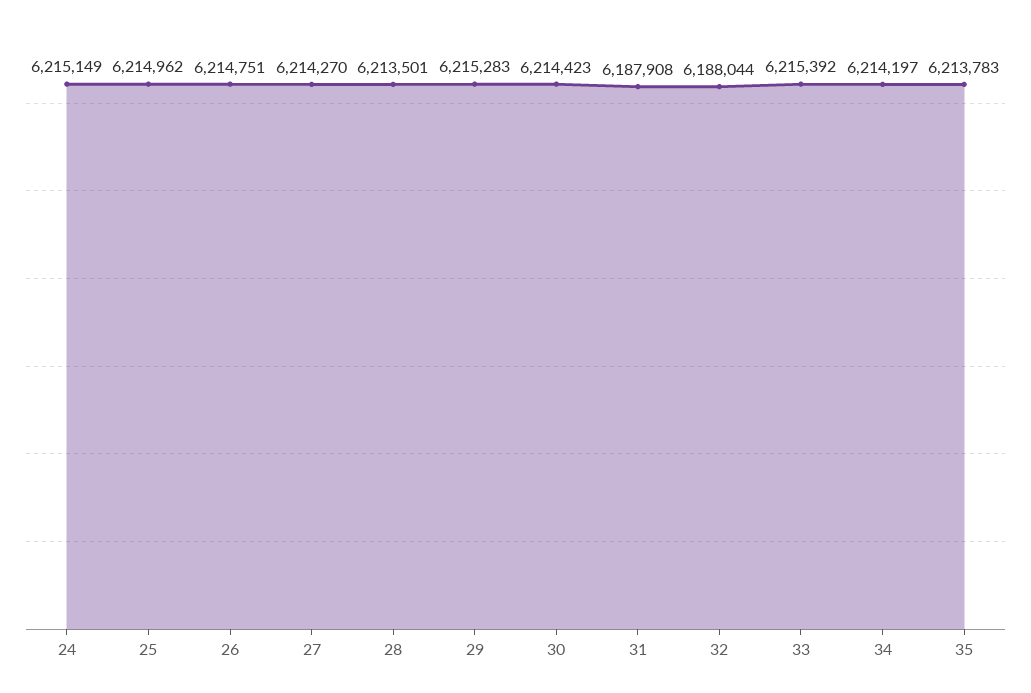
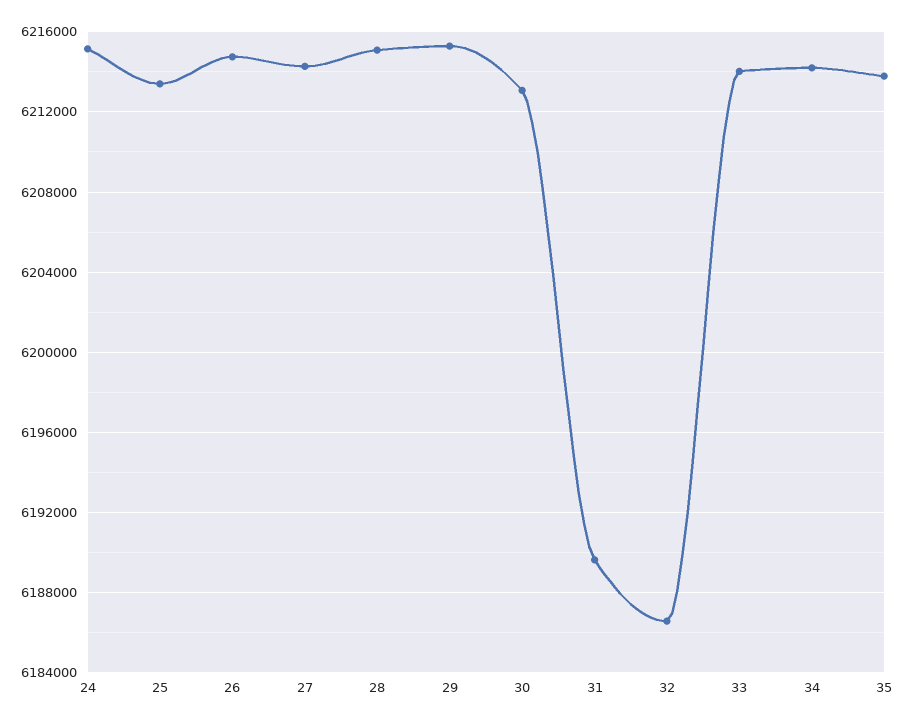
25: 6214962 -> 6213500
28: 6213501 -> 6215000
30: 6214423 -> 6213000
31: 6187908 -> 6189500
32: 6188044 -> 6186500
33: 6215392 -> 6214000

